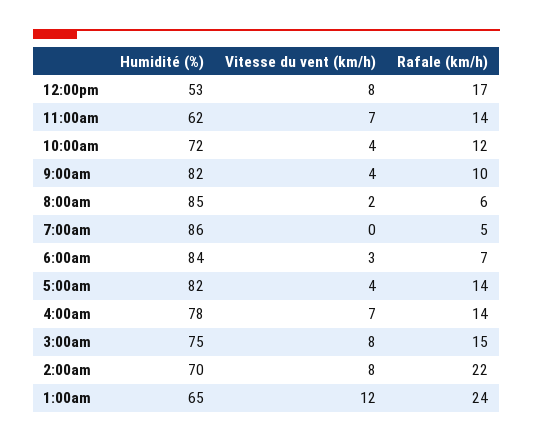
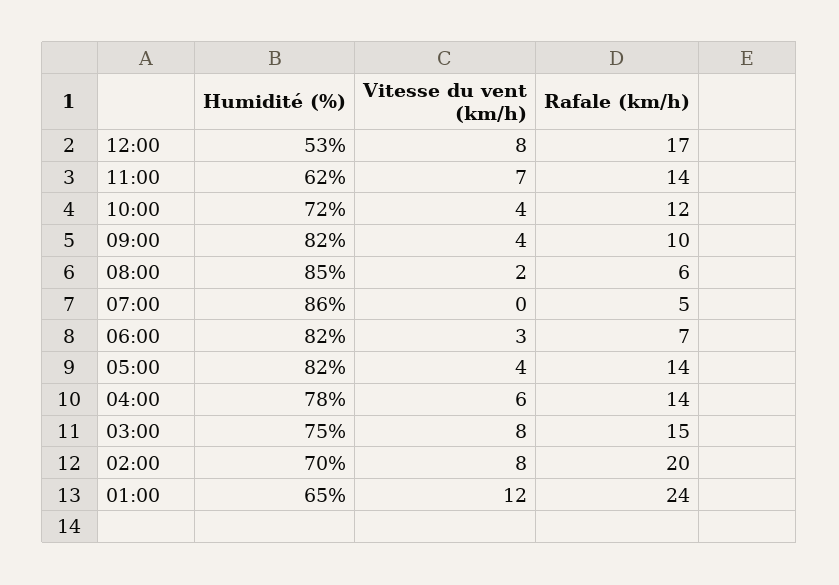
Humidité (%), 6:00am: 84 -> 82
Vitesse du vent (km/h), 4:00am: 7 -> 6
Rafale (km/h), 2:00am: 22 -> 20

